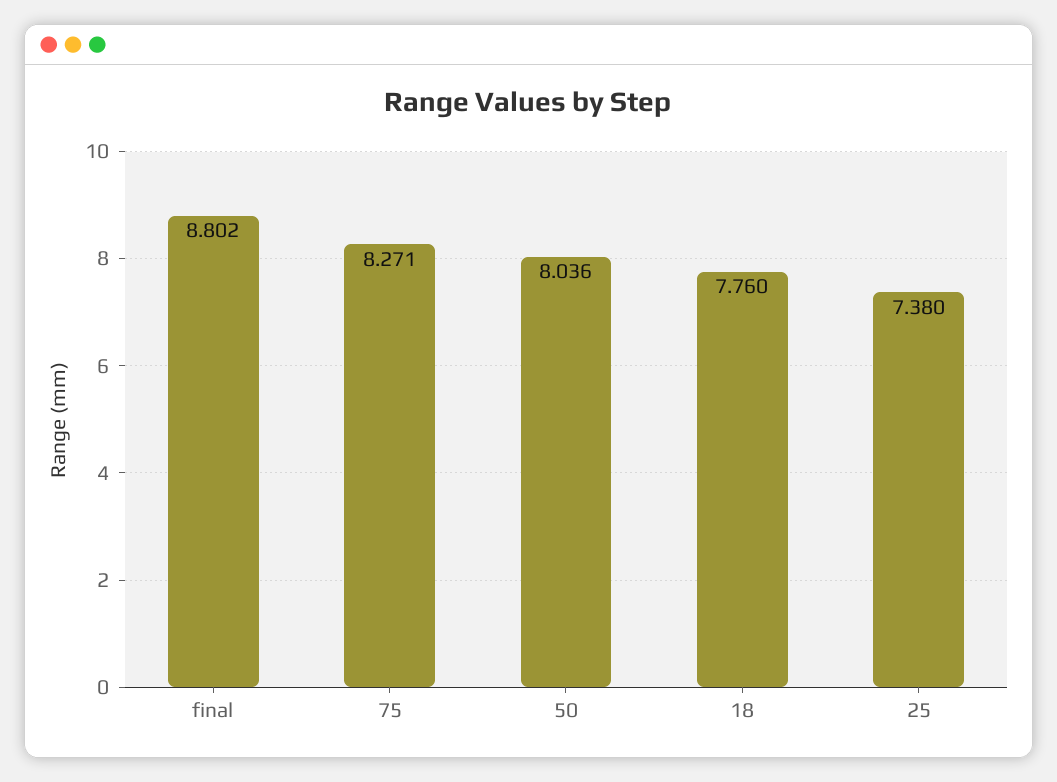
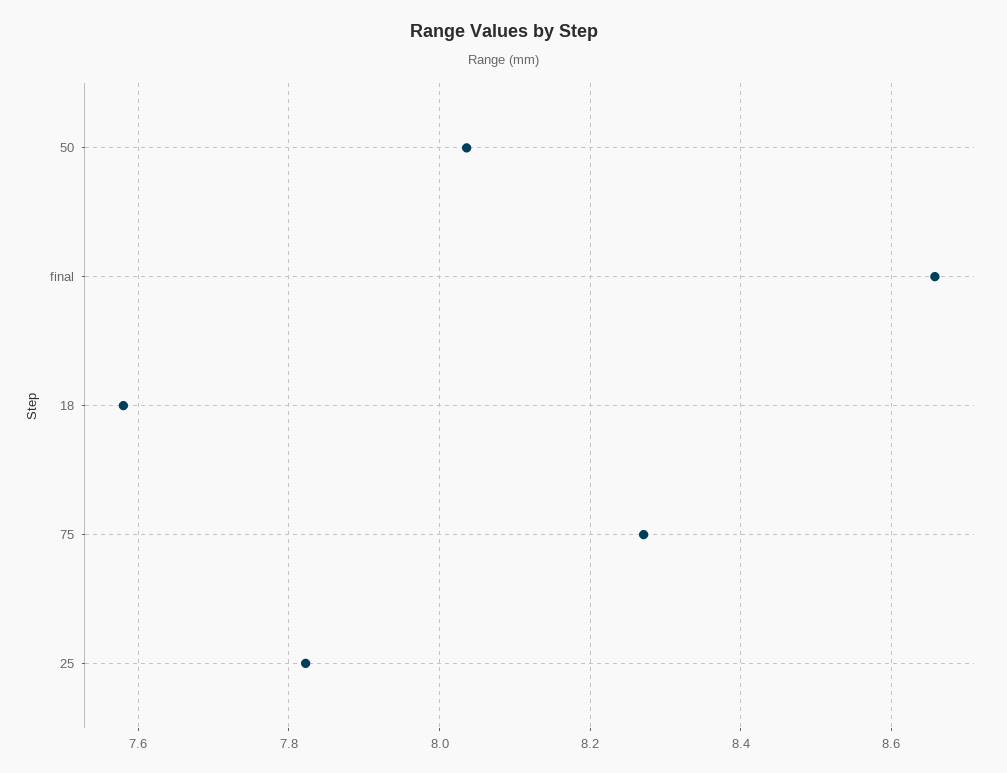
final: 8.802 -> 8.66
18: 7.76 -> 7.58
25: 7.38 -> 7.82

